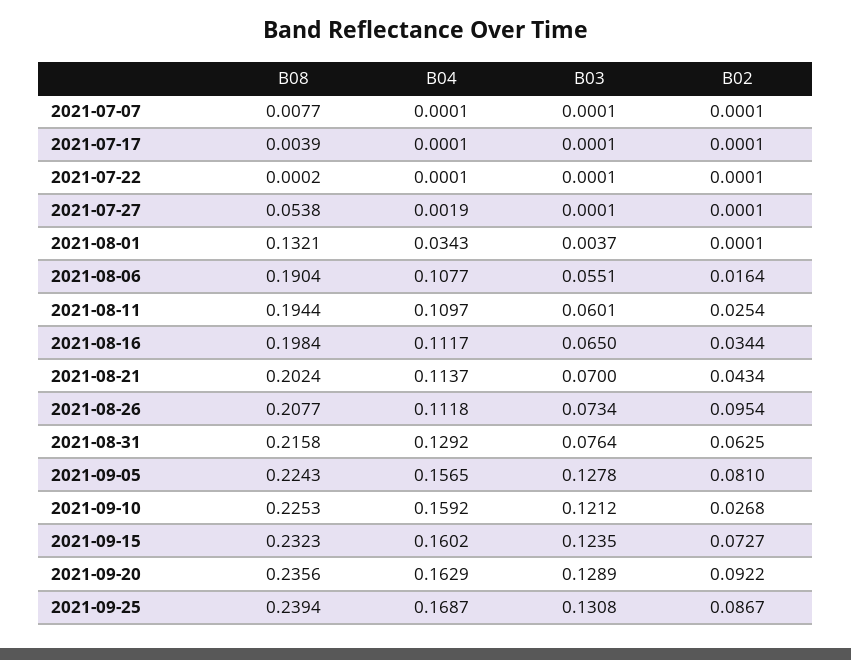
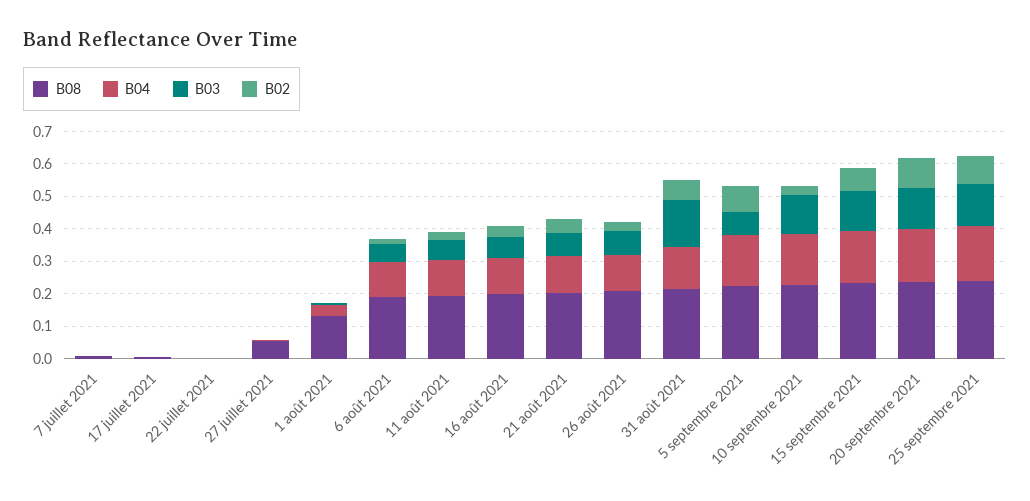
B02, 2021-08-26: 0.0954 -> 0.025
B03, 2021-08-31: 0.0764 -> 0.15
B03, 2021-09-05: 0.1278 -> 0.075

